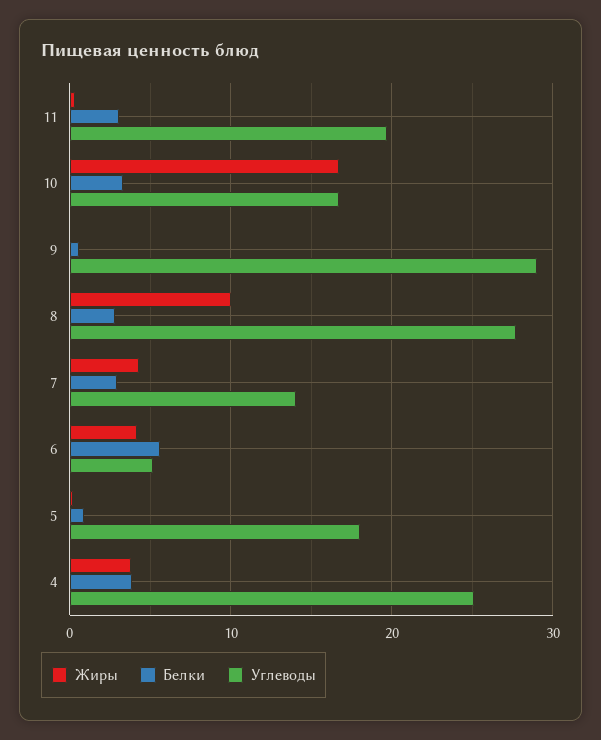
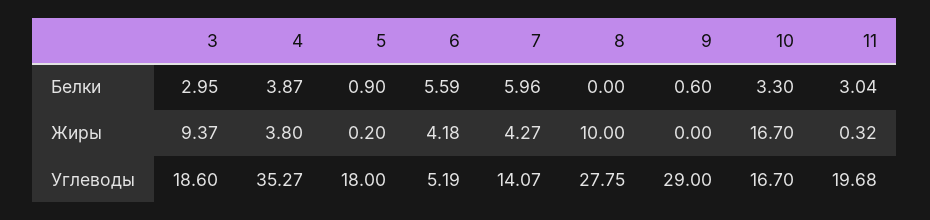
Белки, 8: 3 -> 0
Белки, 7: 3 -> 5.96
Углеводы, 4: 25 -> 35.27
Белки, 3: none -> 2.95
Жиры, 3: none -> 9.37
Углеводы, 3: none -> 18.6

